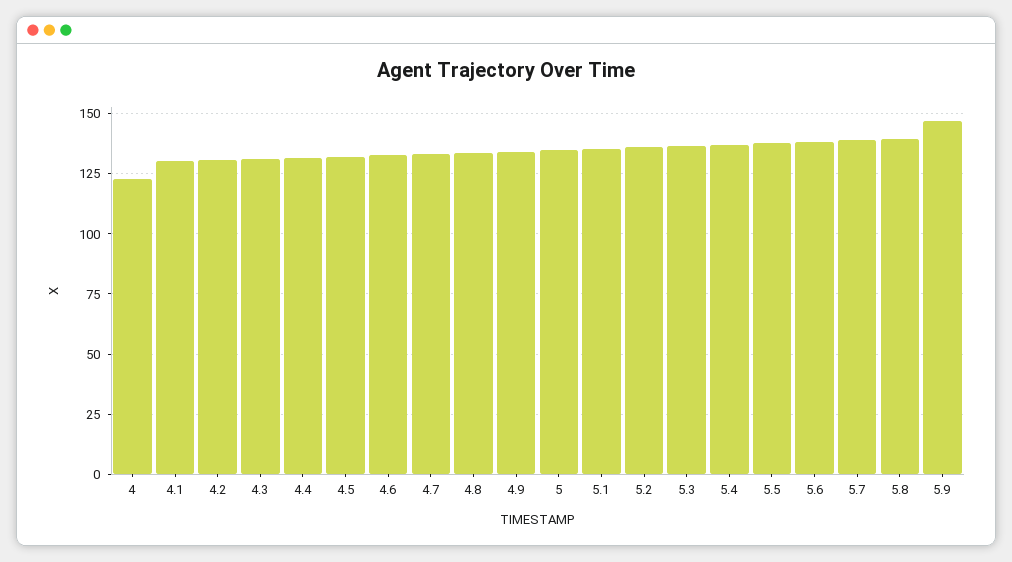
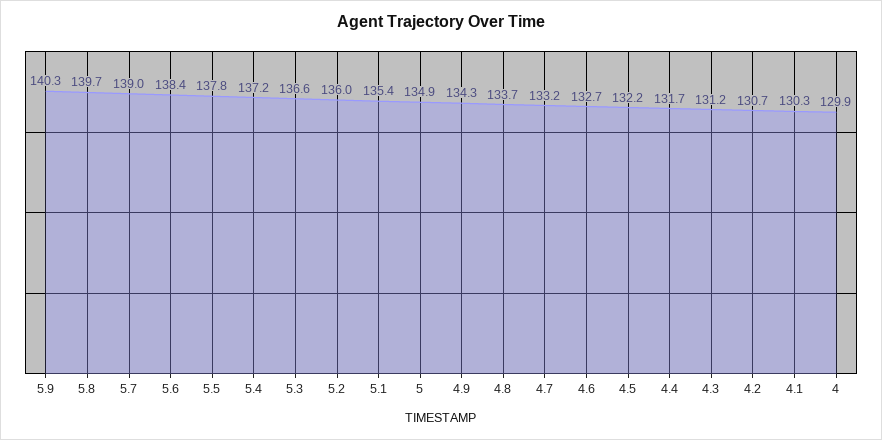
4: 122.5 -> 129.9
5.9: 147.5 -> 140.3

